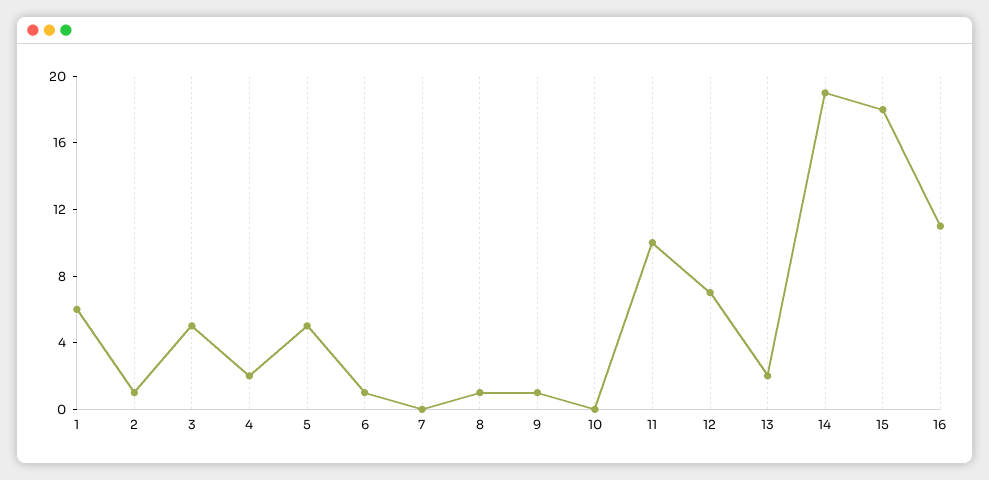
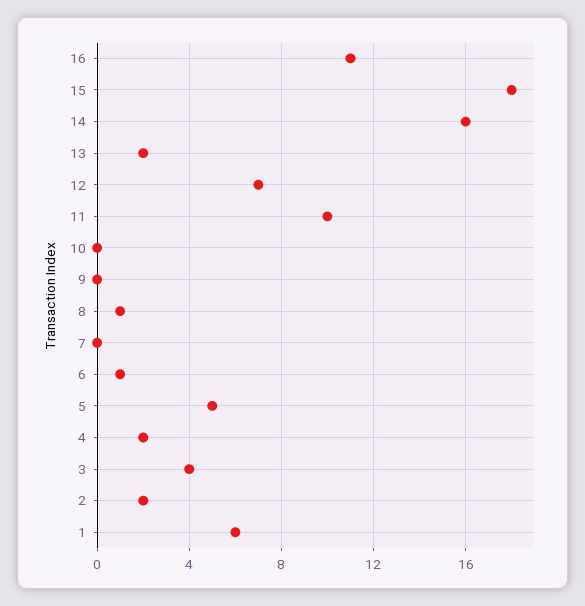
2: 1 -> 2
3: 5 -> 4
9: 1 -> 0
14: 19 -> 16

